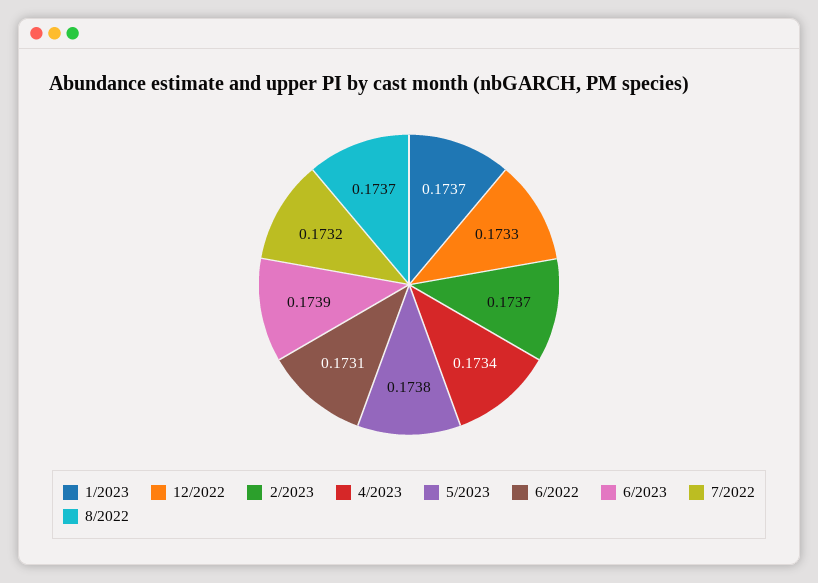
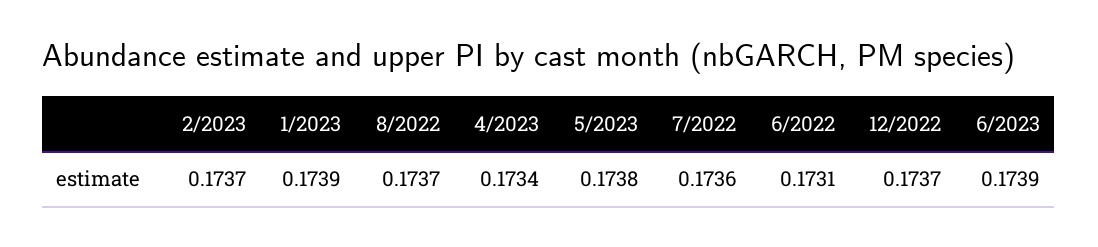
1/2023: 0.1737 -> 0.1739
12/2022: 0.1733 -> 0.1737
7/2022: 0.1732 -> 0.1736

